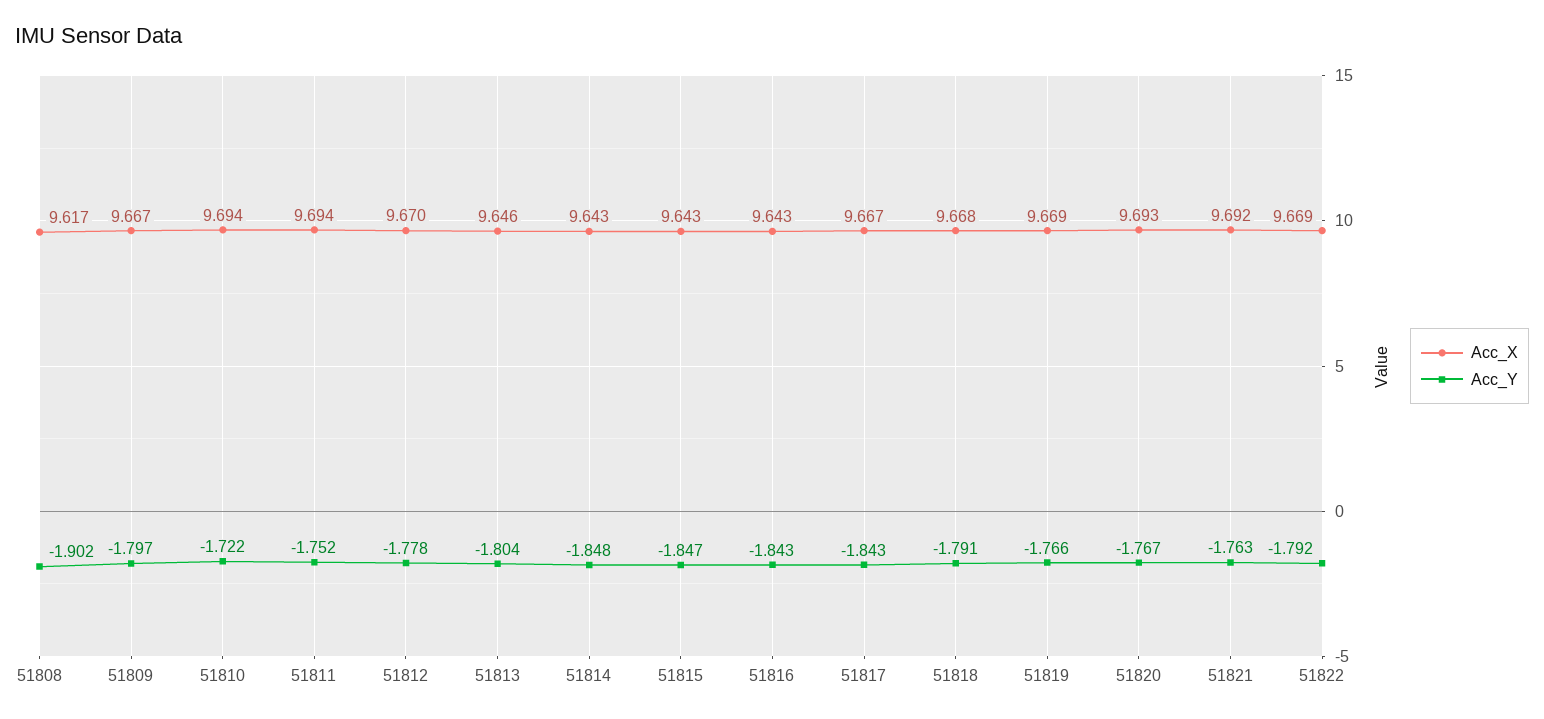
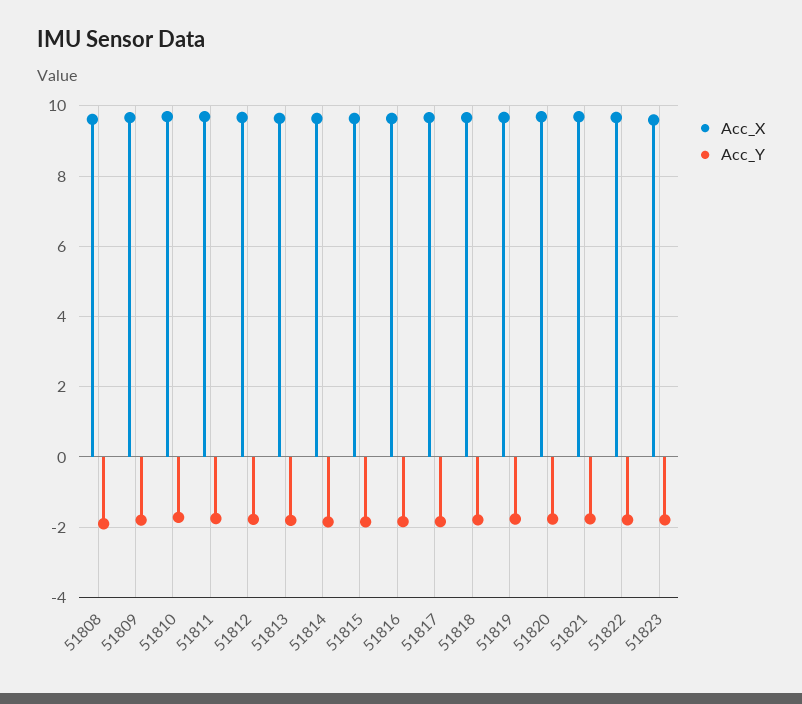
Acc_X, 51823: none -> 9.6
Acc_Y, 51823: none -> -1.8

